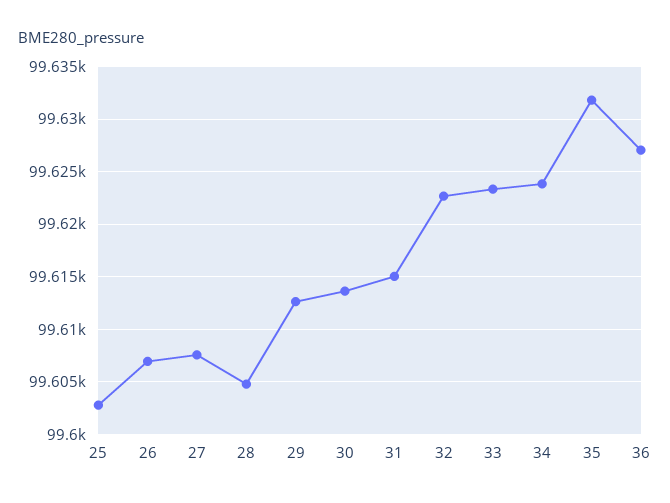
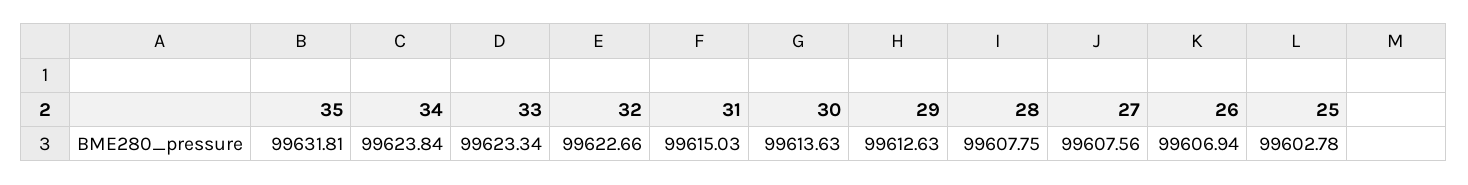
28: 99605 -> 99607.75
36: 99627 -> none

